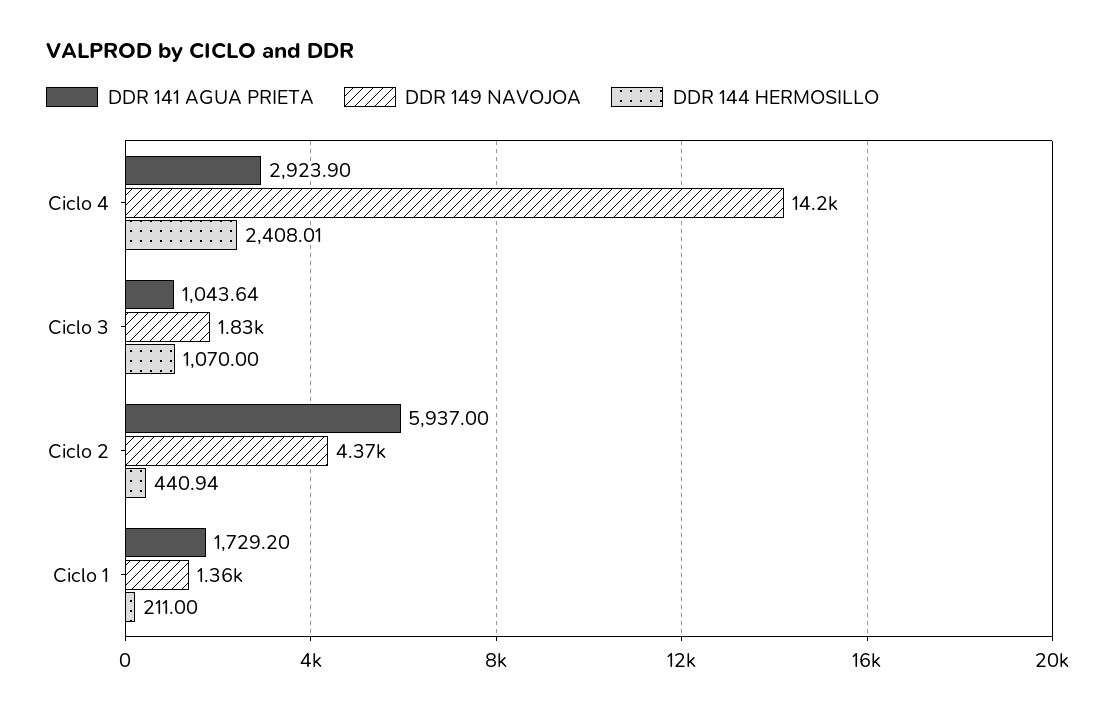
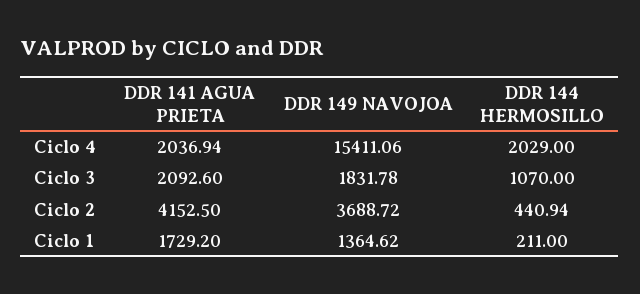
DDR 141 AGUA PRIETA, Ciclo 4: 2923.9 -> 2036.94
DDR 149 NAVOJOA, Ciclo 4: 14200 -> 15411.06
DDR 144 HERMOSILLO, Ciclo 4: 2408.01 -> 2029
DDR 141 AGUA PRIETA, Ciclo 3: 1043.64 -> 2092.6
DDR 141 AGUA PRIETA, Ciclo 2: 5937 -> 4152.5
DDR 149 NAVOJOA, Ciclo 2: 4370 -> 3688.72

